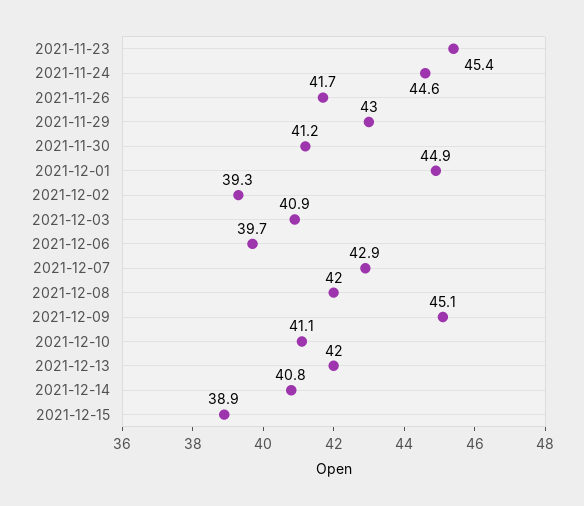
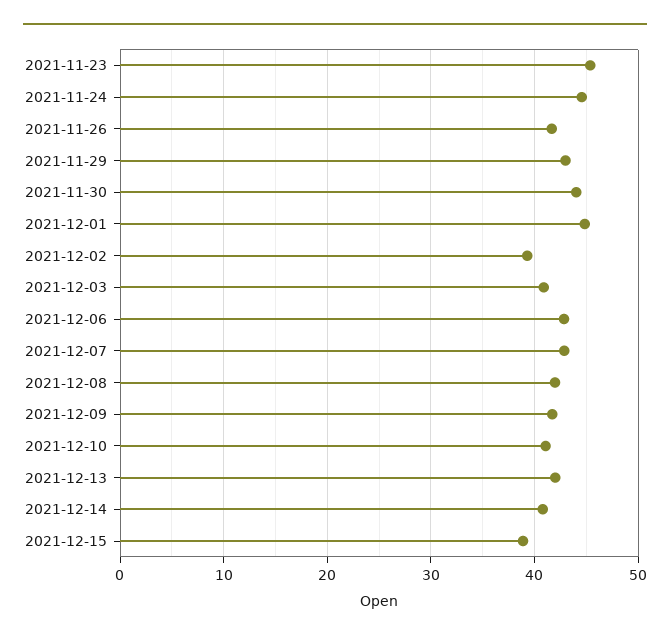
2021-11-30: 41.2 -> 44
2021-12-06: 39.7 -> 43
2021-12-09: 45.1 -> 42

